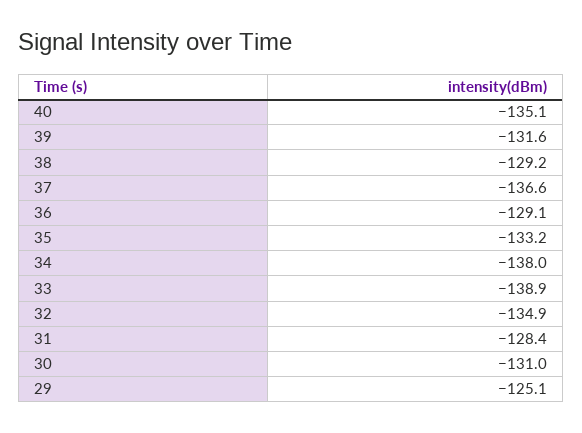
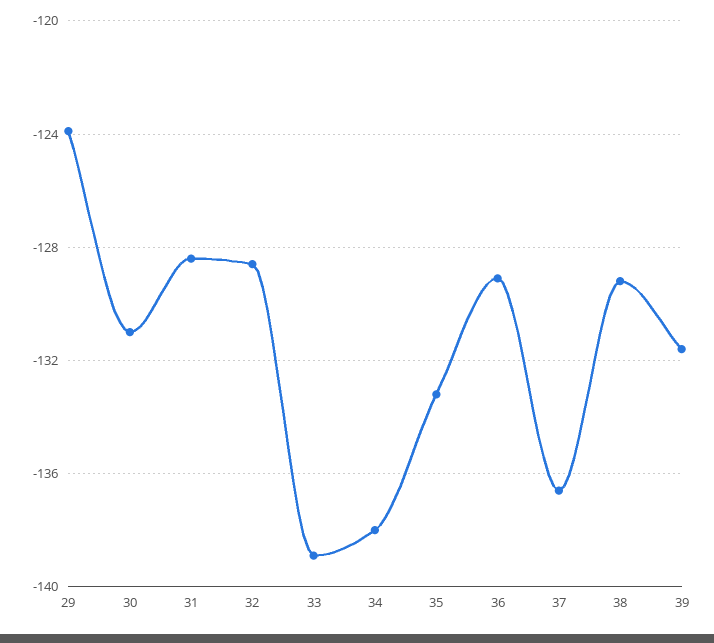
40: -135.1 -> none
32: -134.9 -> -128.5
29: -125.1 -> -124

